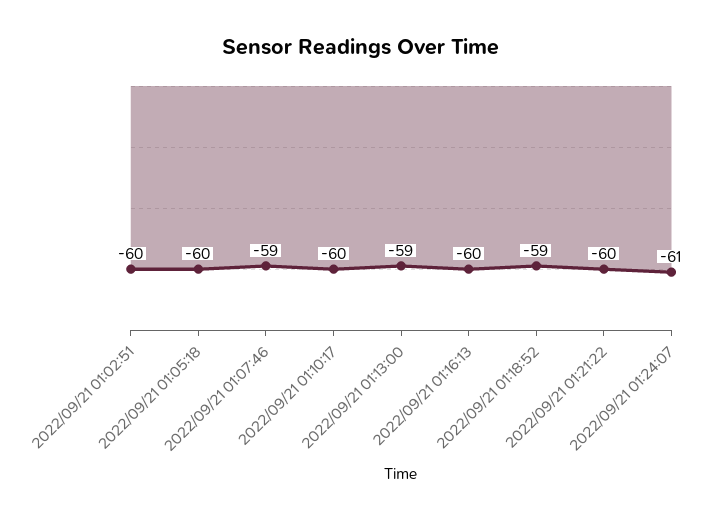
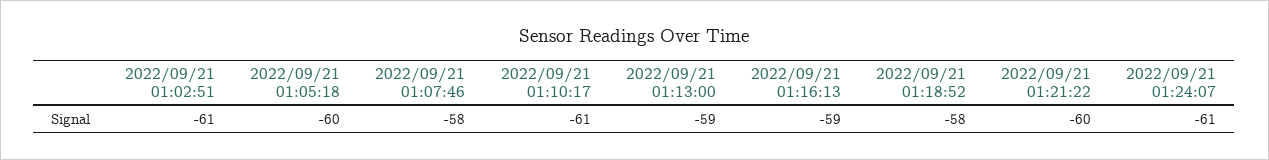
2022/09/21 01:02:51: -60 -> -61
2022/09/21 01:07:46: -59 -> -58
2022/09/21 01:10:17: -60 -> -61
2022/09/21 01:16:13: -60 -> -59
2022/09/21 01:18:52: -59 -> -58

